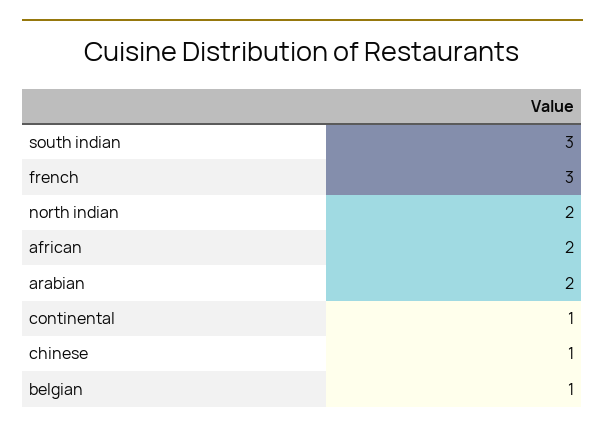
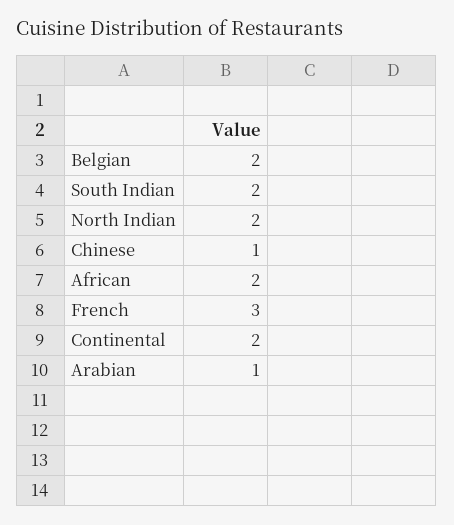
south indian: 3 -> 2
arabian: 2 -> 1
continental: 1 -> 2
belgian: 1 -> 2

